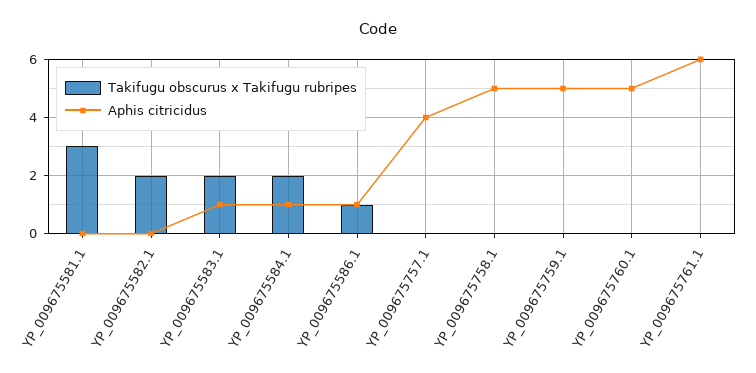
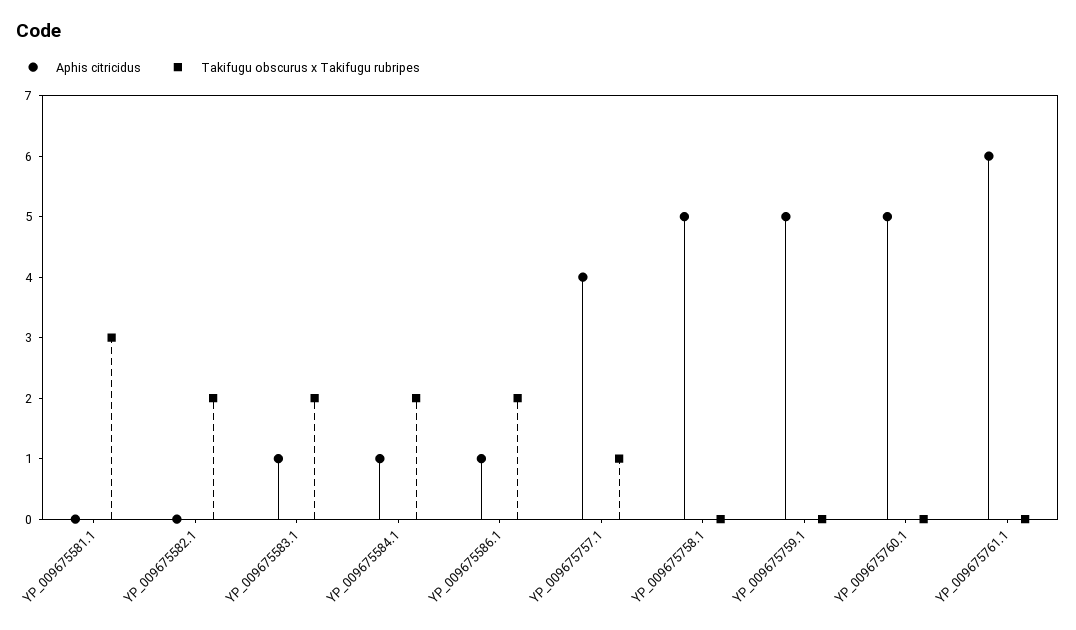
Takifugu obscurus x Takifugu rubripes, YP_009675586.1: 1 -> 2
Takifugu obscurus x Takifugu rubripes, YP_009675757.1: 0 -> 1

